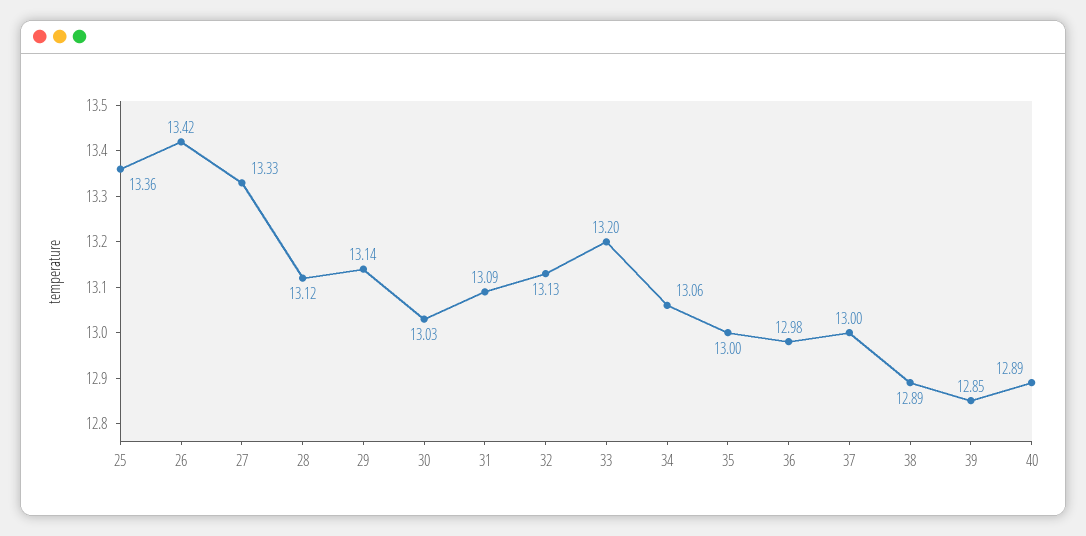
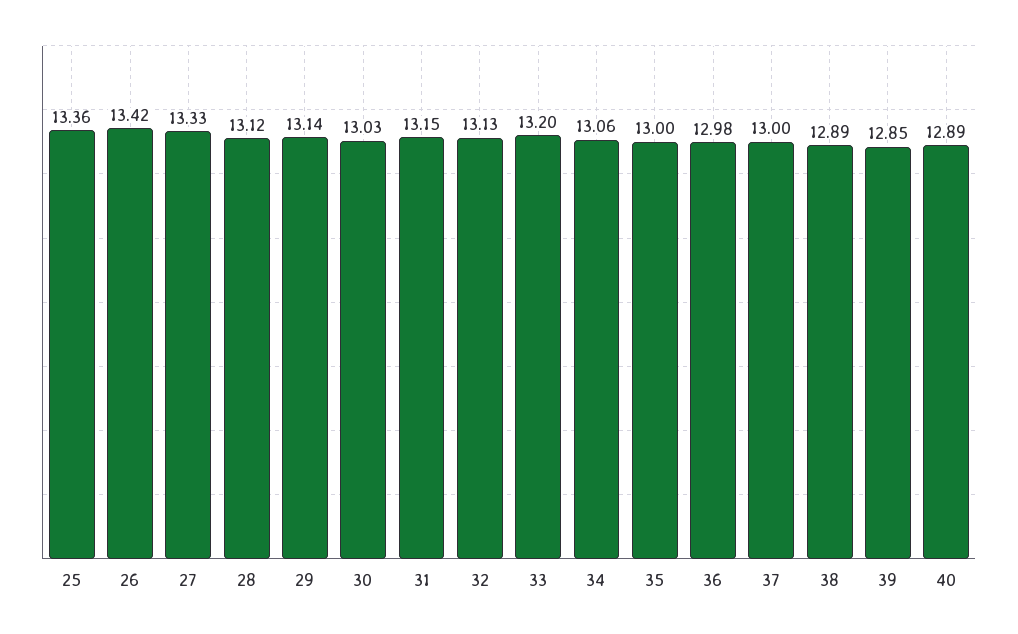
31: 13.09 -> 13.15

